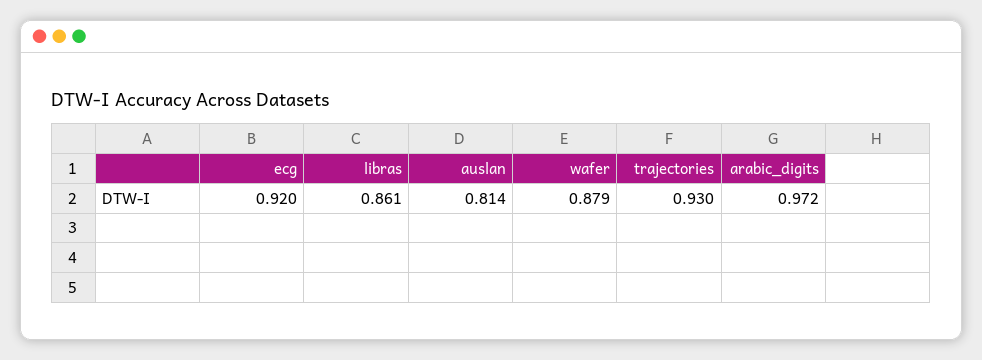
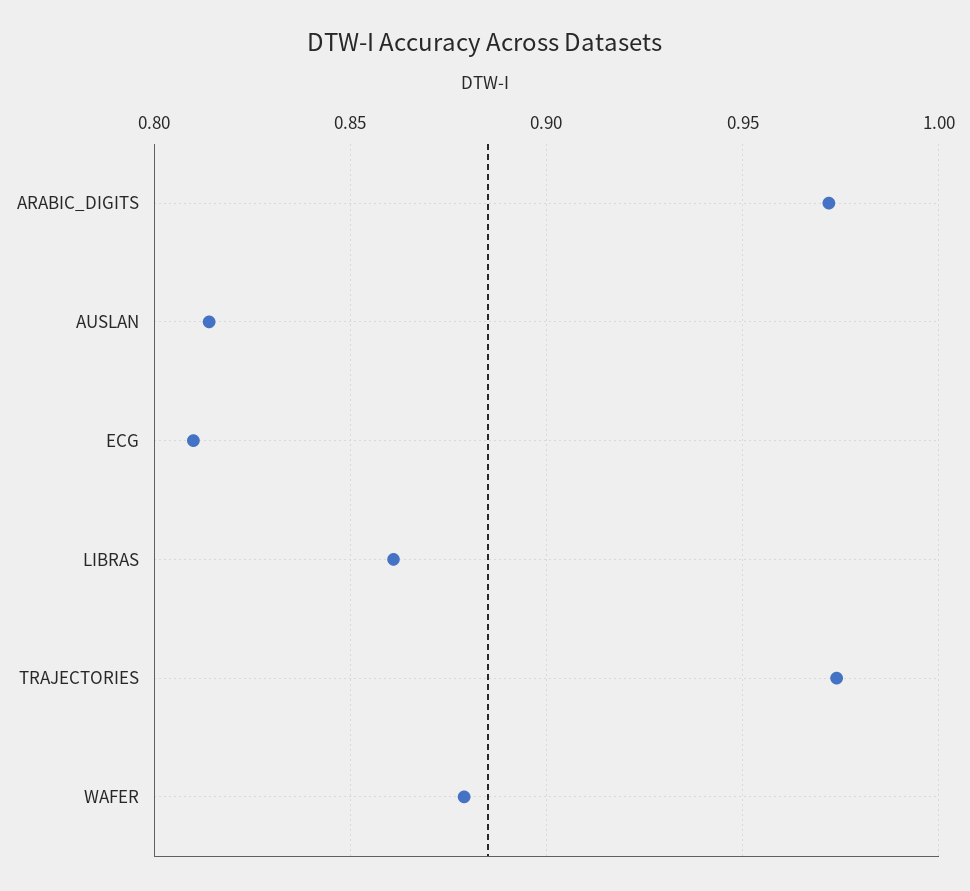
ecg: 0.92 -> 0.81
trajectories: 0.93 -> 0.975

